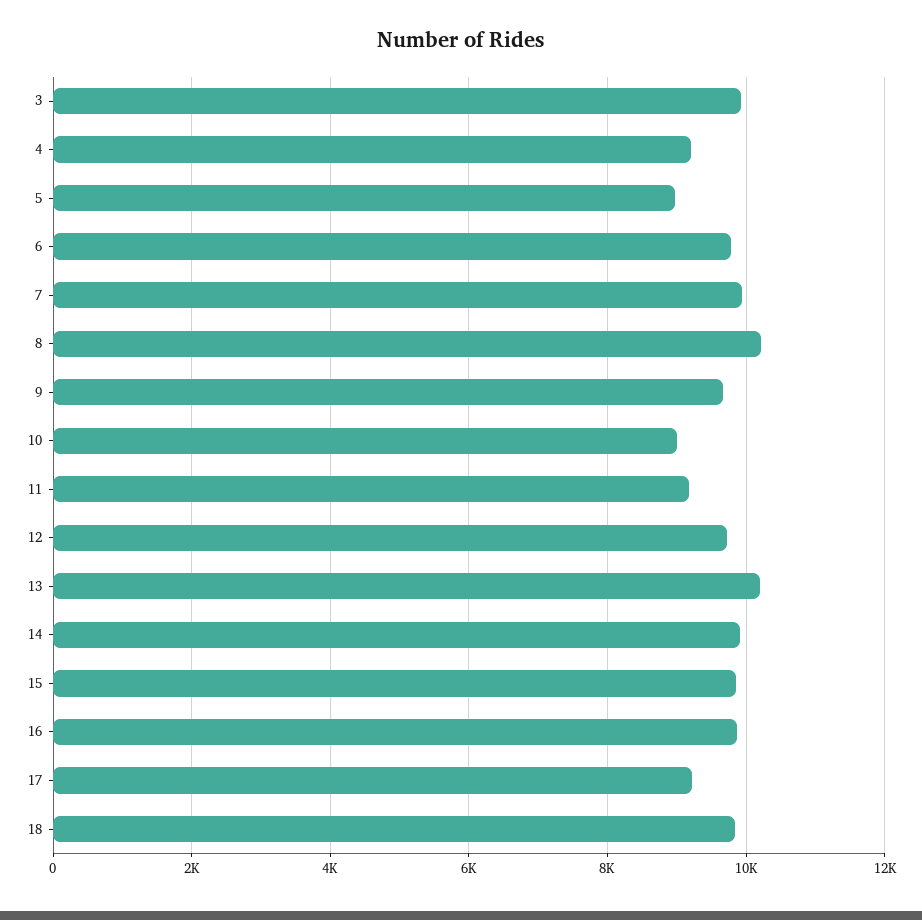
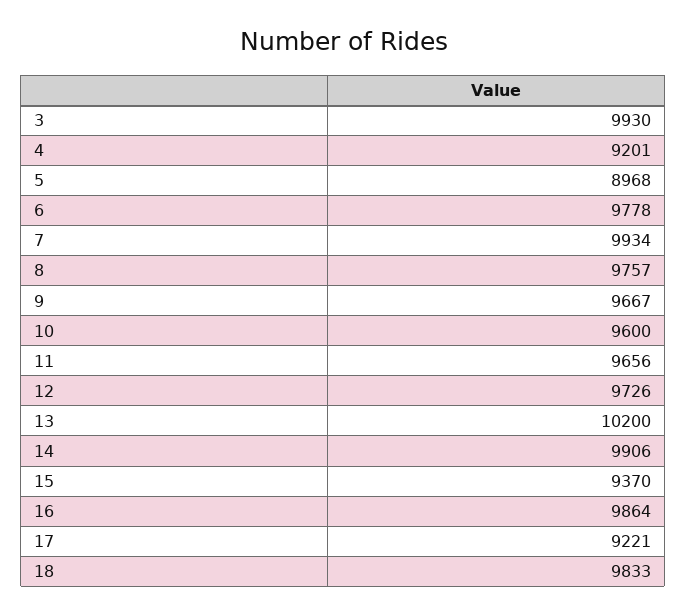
8: 10200 -> 9757
10: 9000 -> 9600
11: 9200 -> 9656
15: 9800 -> 9370

